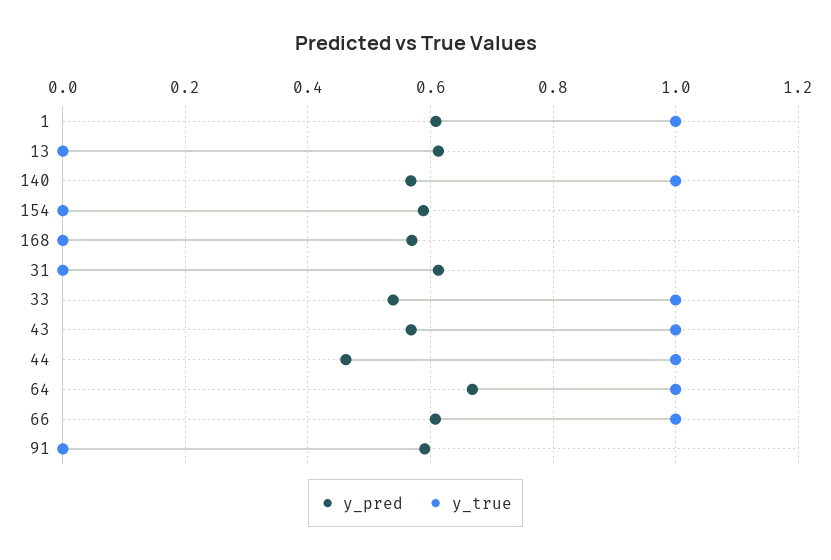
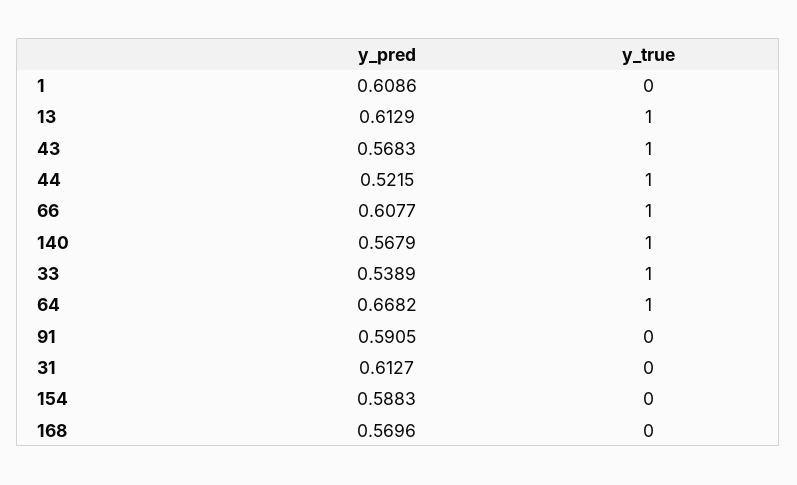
y_true, 1: 1 -> 0
y_true, 13: 0 -> 1
y_pred, 44: 0.46 -> 0.5215

